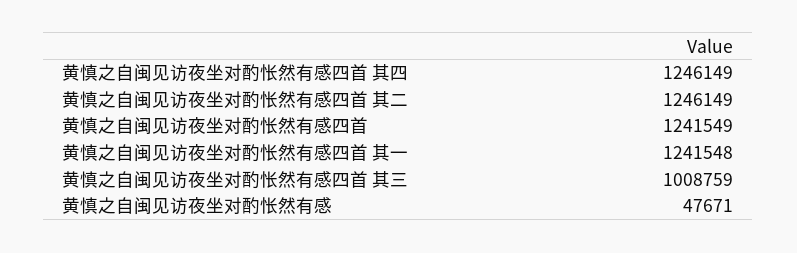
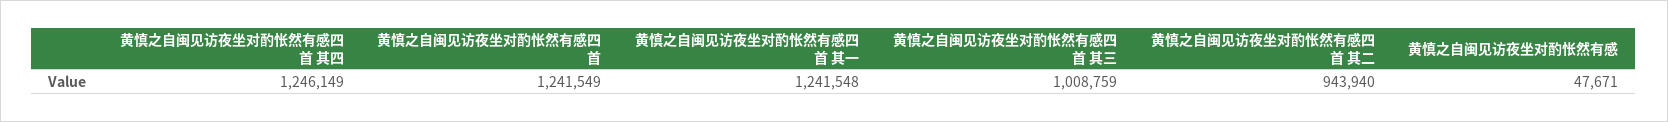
黄慎之自闽见访夜坐对酌怅然有感四首 其二: 1246149 -> 943940

